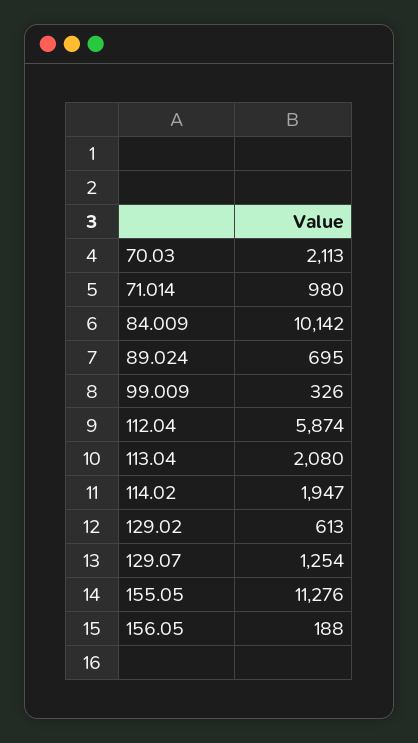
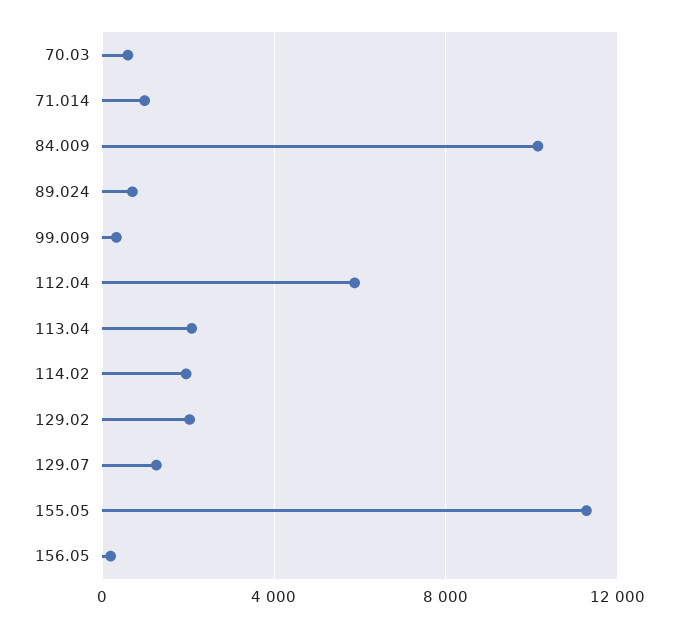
70.03: 2113 -> 500
129.02: 613 -> 2000

